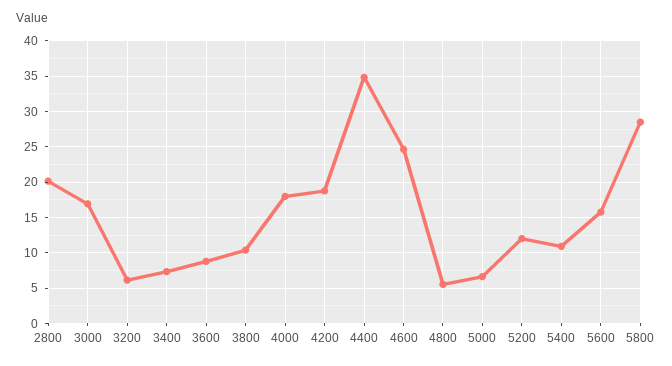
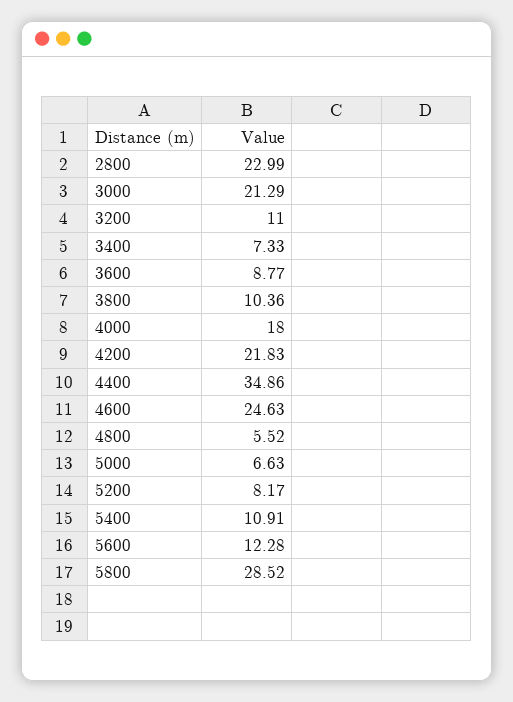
2800: 20 -> 22.99
3000: 17 -> 21.29
3200: 6 -> 11
4200: 19 -> 21.83
5200: 12 -> 8.17
5600: 16 -> 12.28

